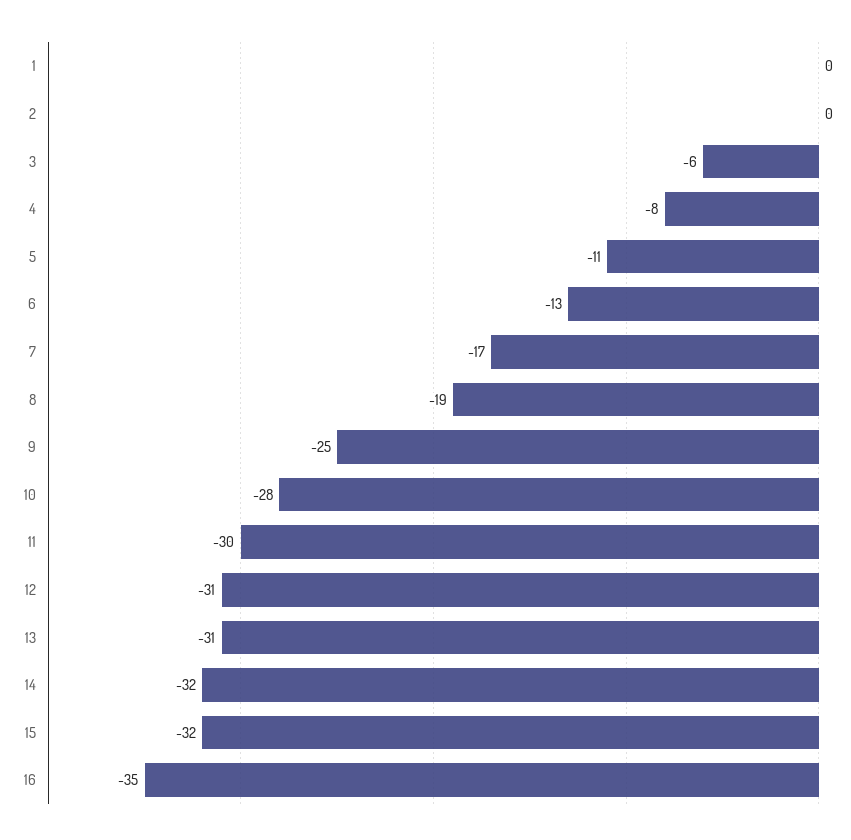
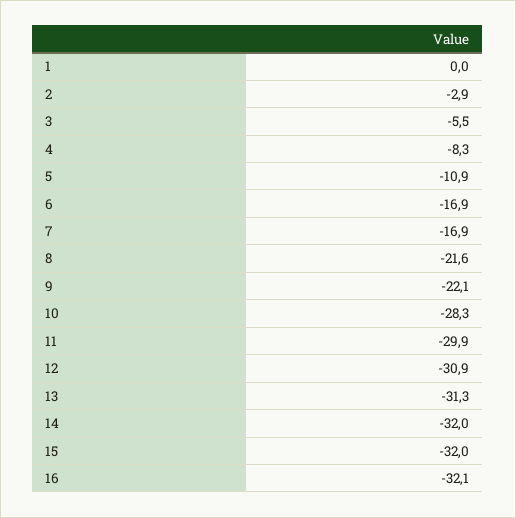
2: 0 -> -2.9
6: -13 -> -16.9
8: -19 -> -21.6
9: -25 -> -22.1
16: -35 -> -32.1

